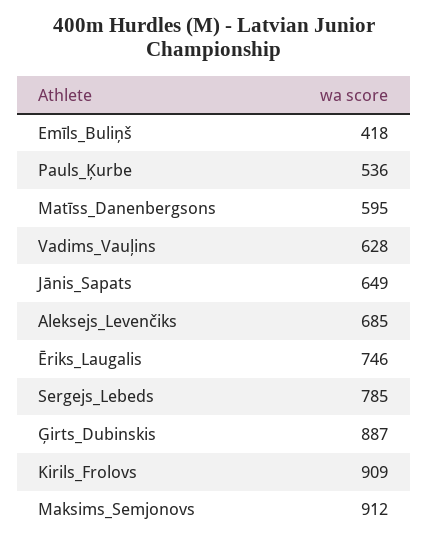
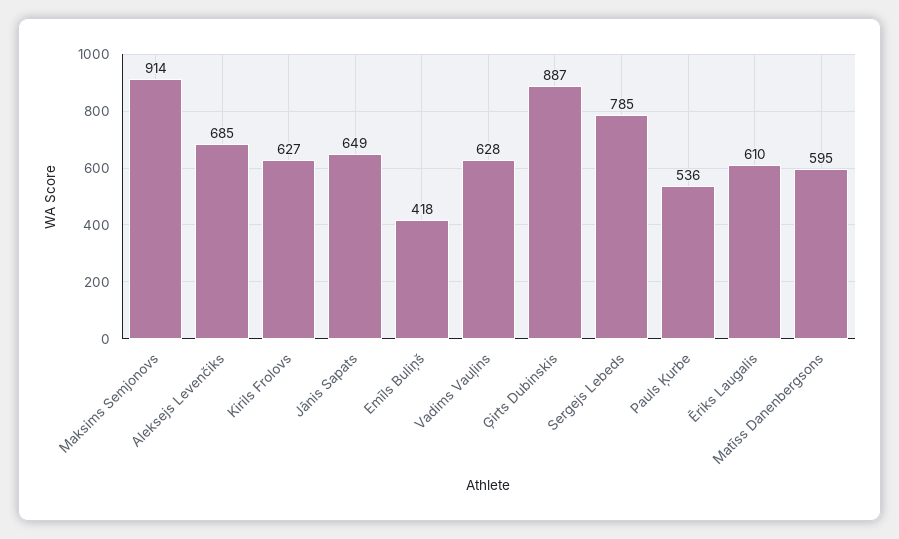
Ēriks_Laugalis: 746 -> 610
Kirils_Frolovs: 909 -> 627
Maksims_Semjonovs: 912 -> 914

